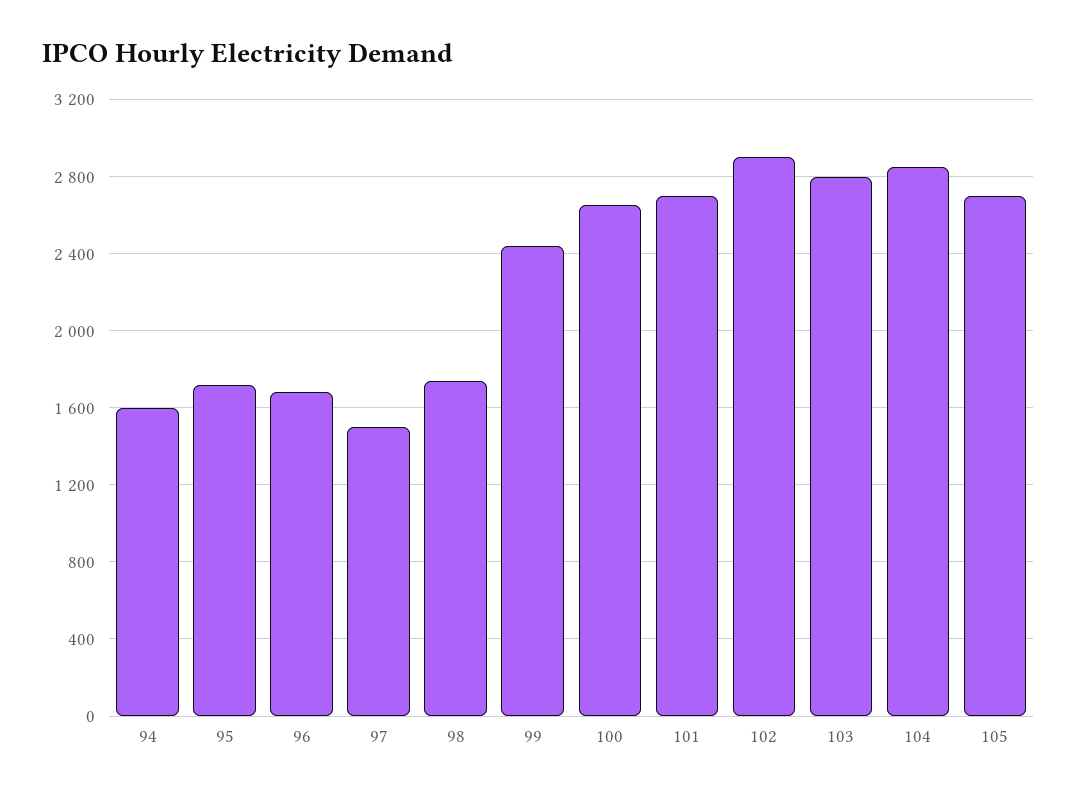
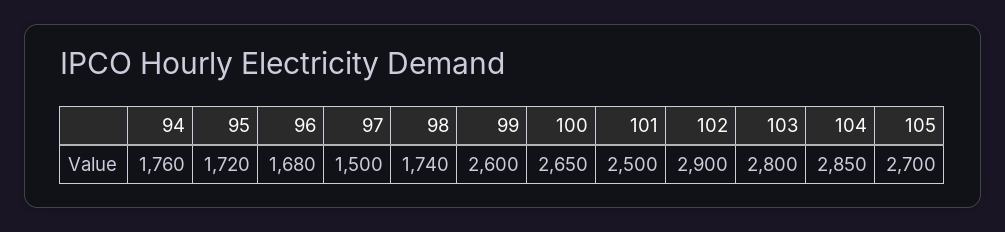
94: 1600 -> 1760
99: 2450 -> 2600
101: 2700 -> 2500

